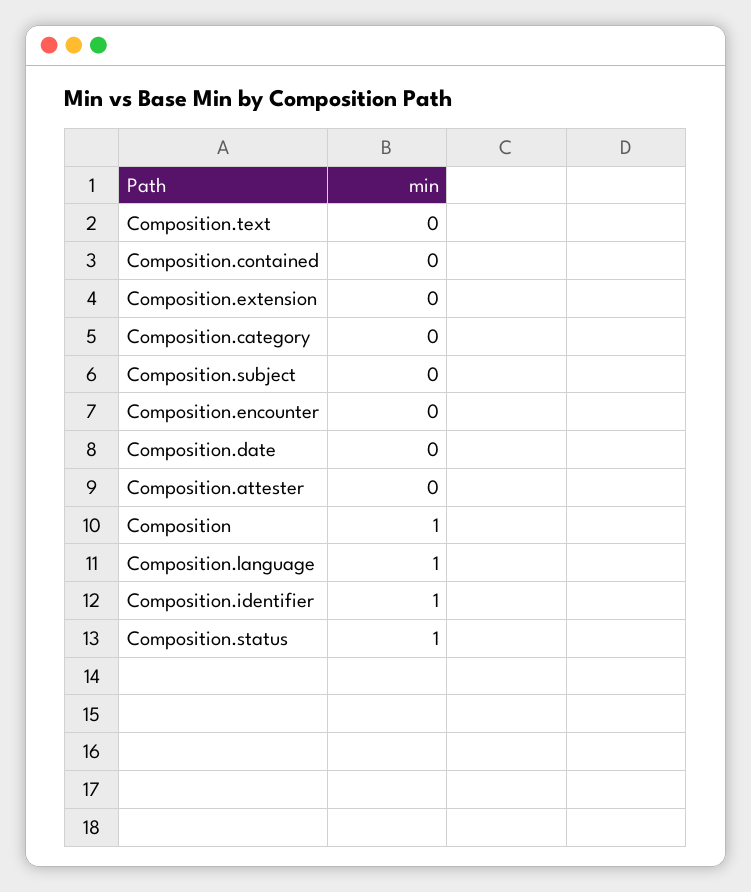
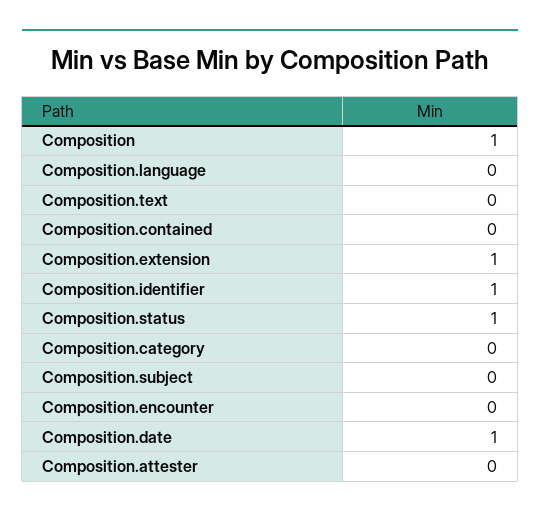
Composition.extension: 0 -> 1
Composition.date: 0 -> 1
Composition.language: 1 -> 0

